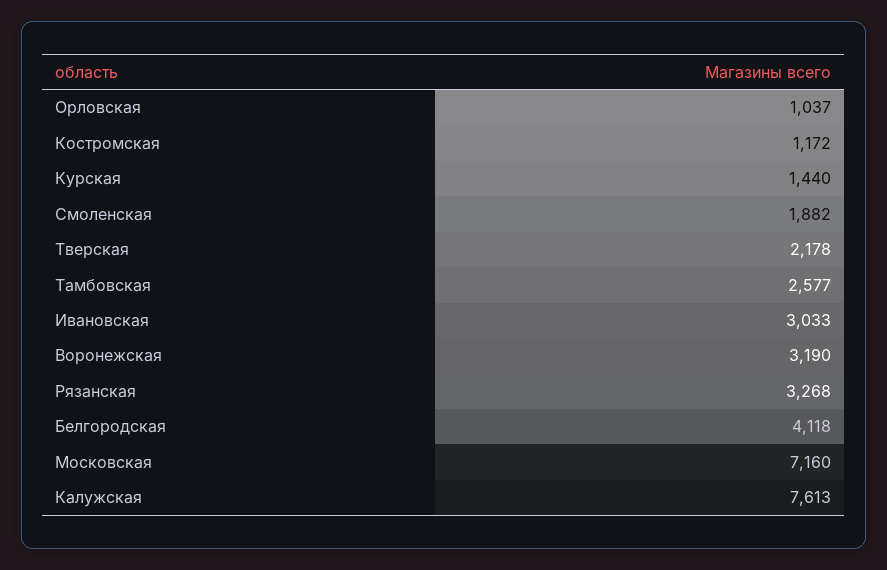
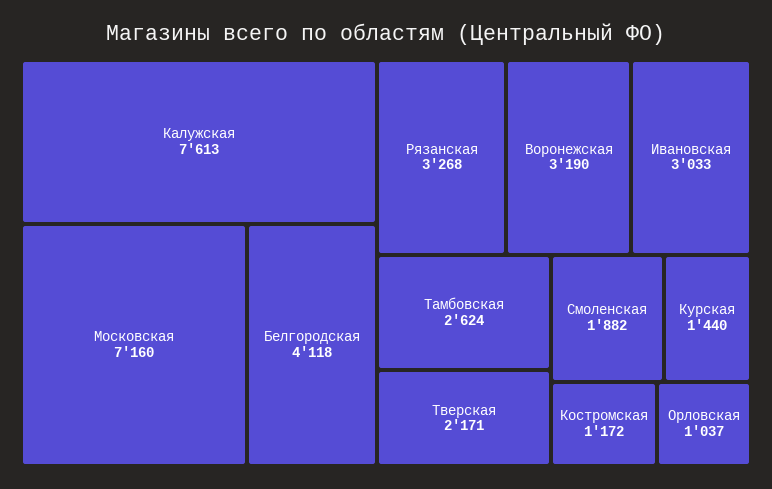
Тверская: 2178 -> 2171
Тамбовская: 2577 -> 2624

